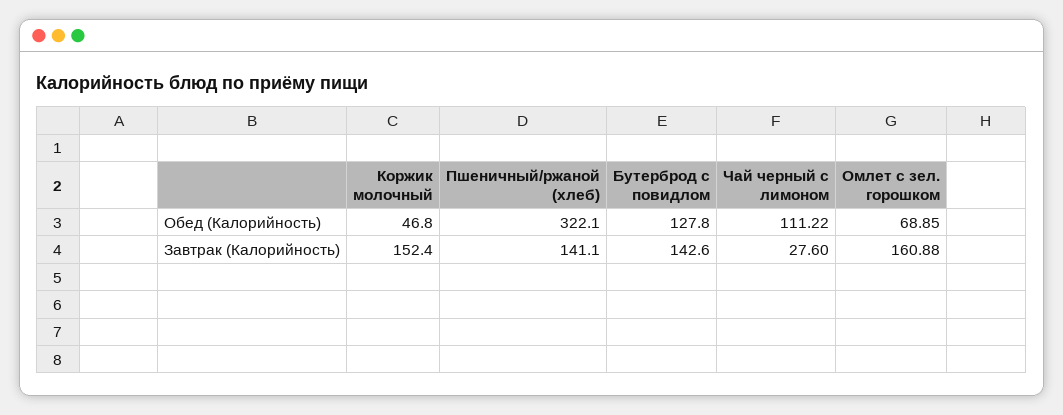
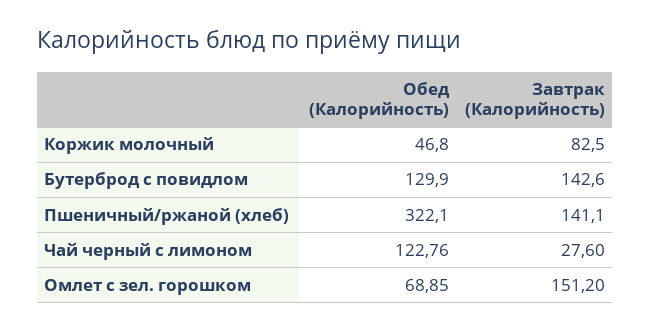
Бутерброд с повидлом, Обед (Калорийность): 127.8 -> 129.9
Чай черный с лимоном, Обед (Калорийность): 111.22 -> 122.76
Коржик молочный, Завтрак (Калорийность): 152.4 -> 82.5
Омлет с зел. горошком, Завтрак (Калорийность): 160.88 -> 151.2

